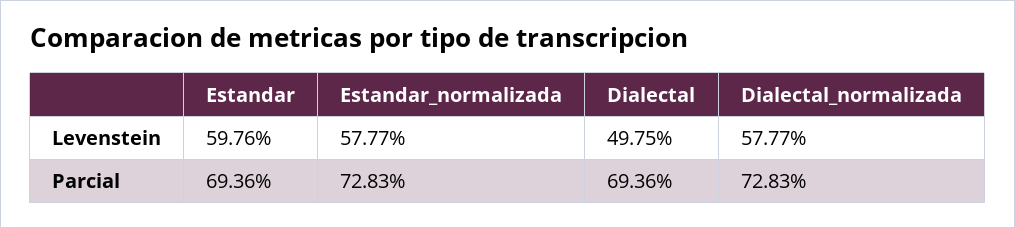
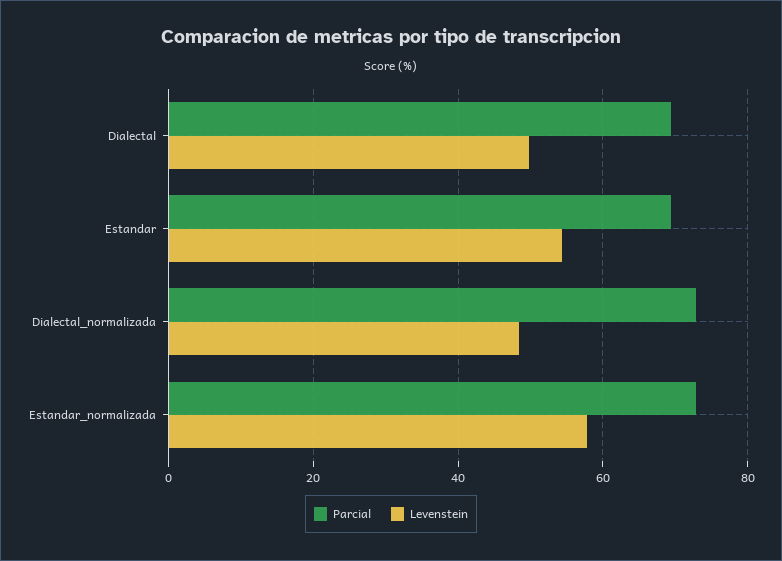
Levenstein, Estandar: 59.76 -> 54
Levenstein, Dialectal_normalizada: 57.77 -> 48

